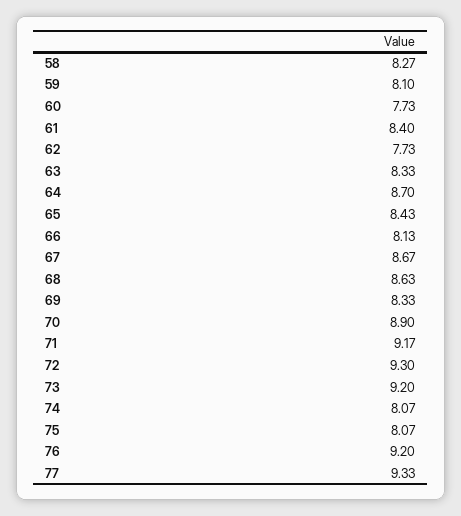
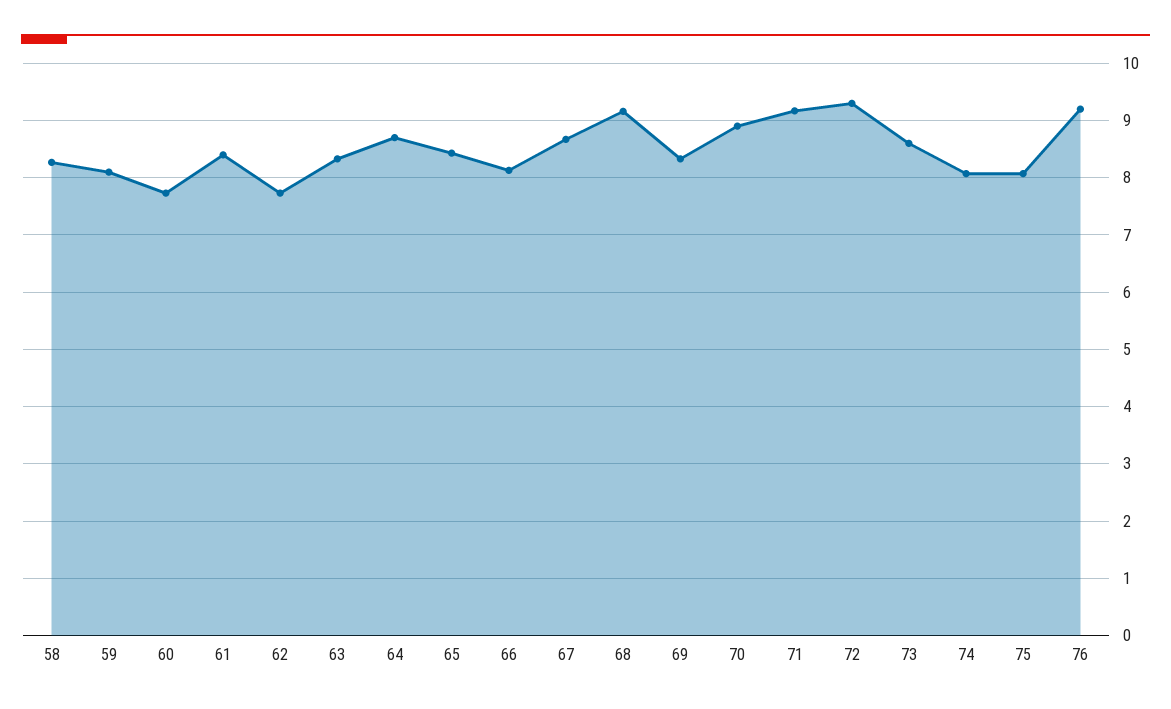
68: 8.63 -> 9.2
73: 9.2 -> 8.6
77: 9.33 -> none

